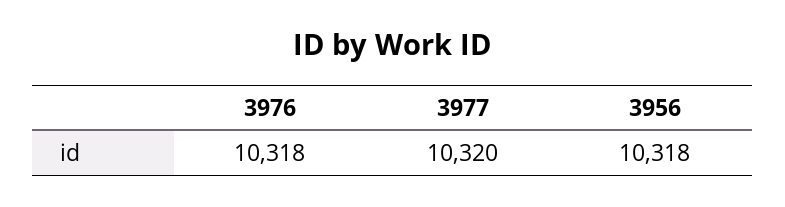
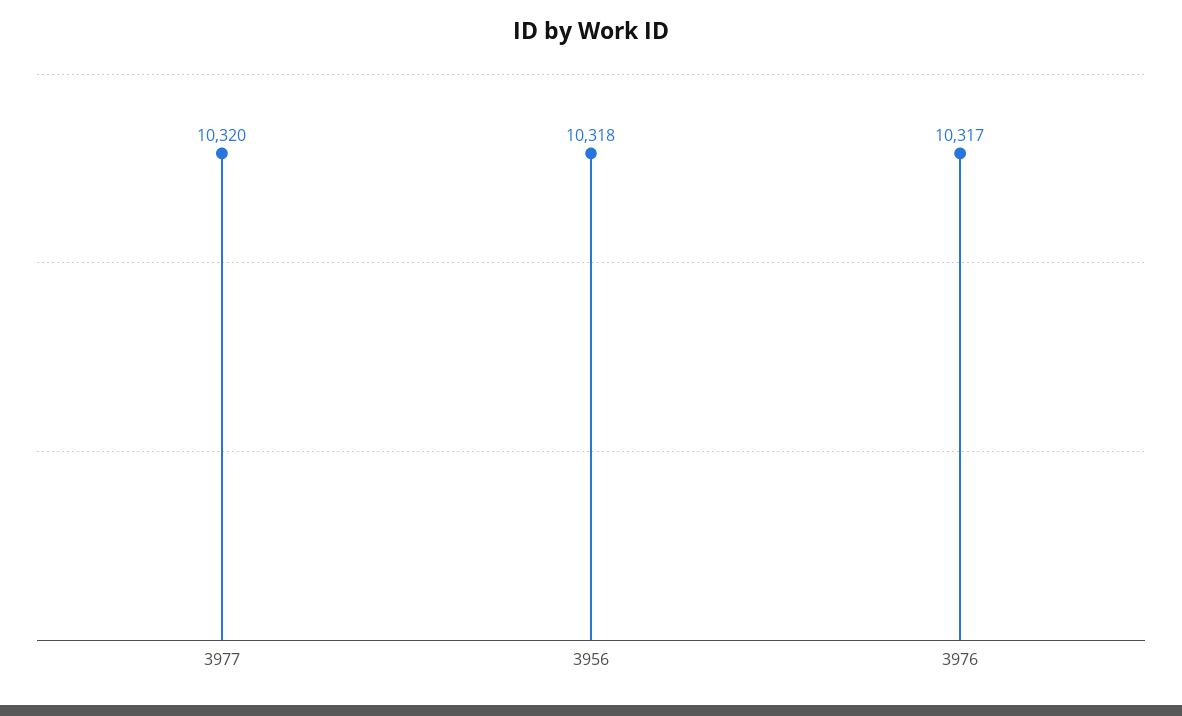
3976: 10318 -> 10317

